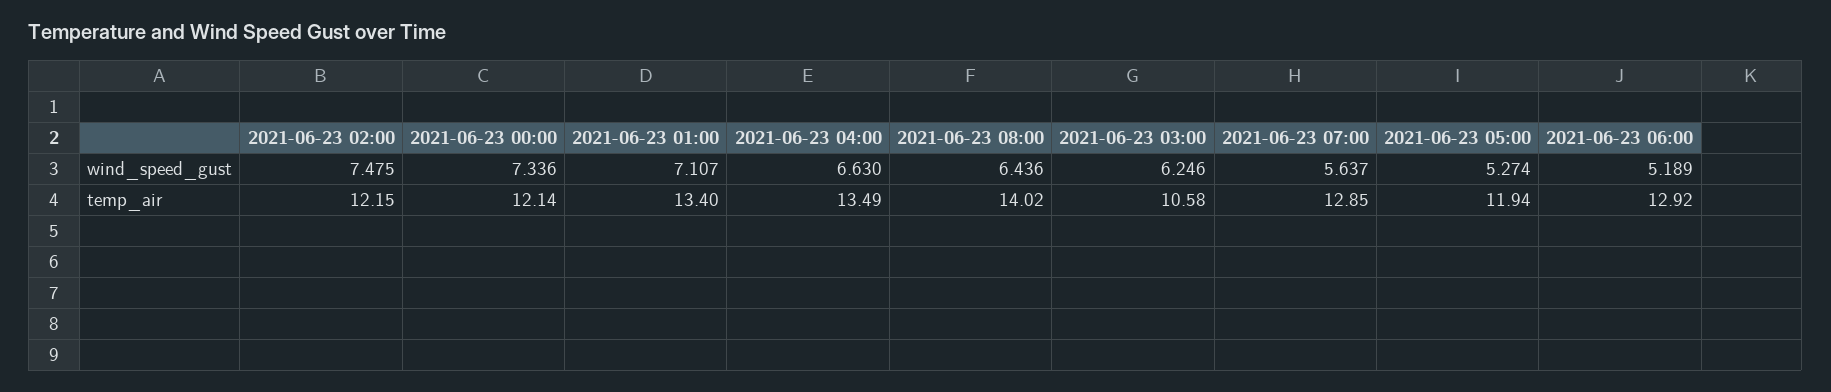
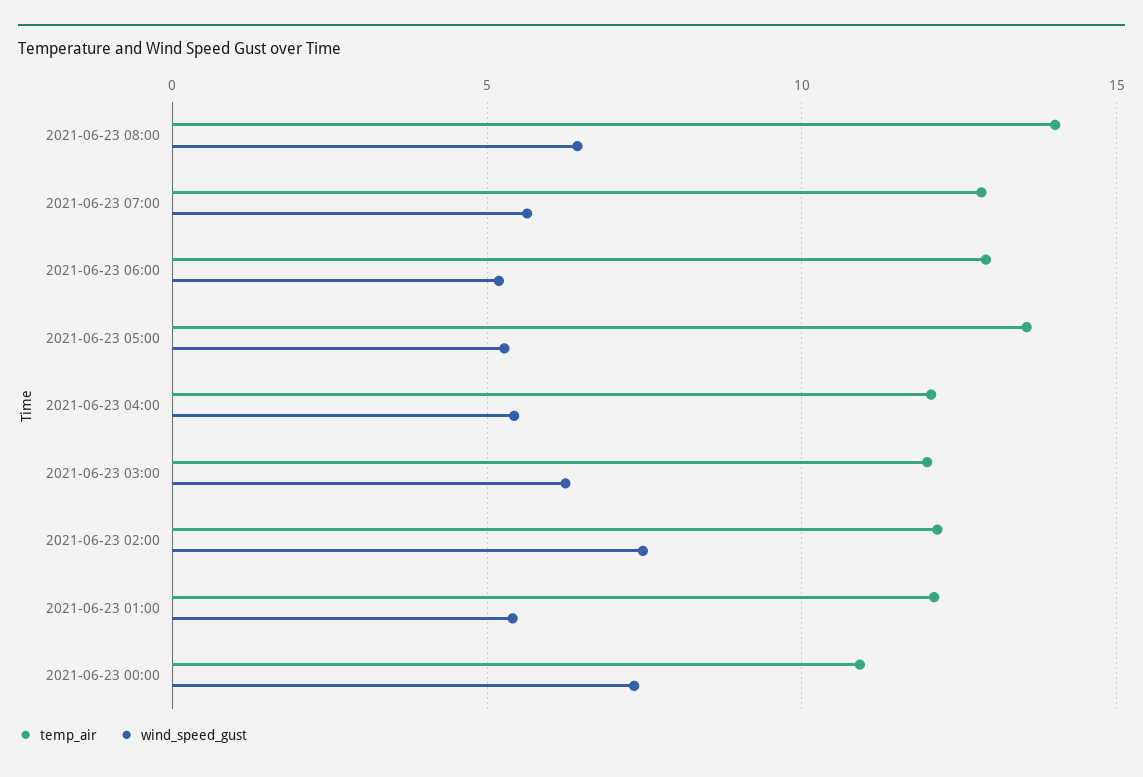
wind_speed_gust, 2021-06-23 01:00: 7.107 -> 5.5
wind_speed_gust, 2021-06-23 04:00: 6.63 -> 5.5
temp_air, 2021-06-23 00:00: 12.14 -> 11
temp_air, 2021-06-23 01:00: 13.4 -> 12
temp_air, 2021-06-23 04:00: 13.49 -> 12
temp_air, 2021-06-23 03:00: 10.58 -> 12
temp_air, 2021-06-23 05:00: 11.94 -> 13.5

